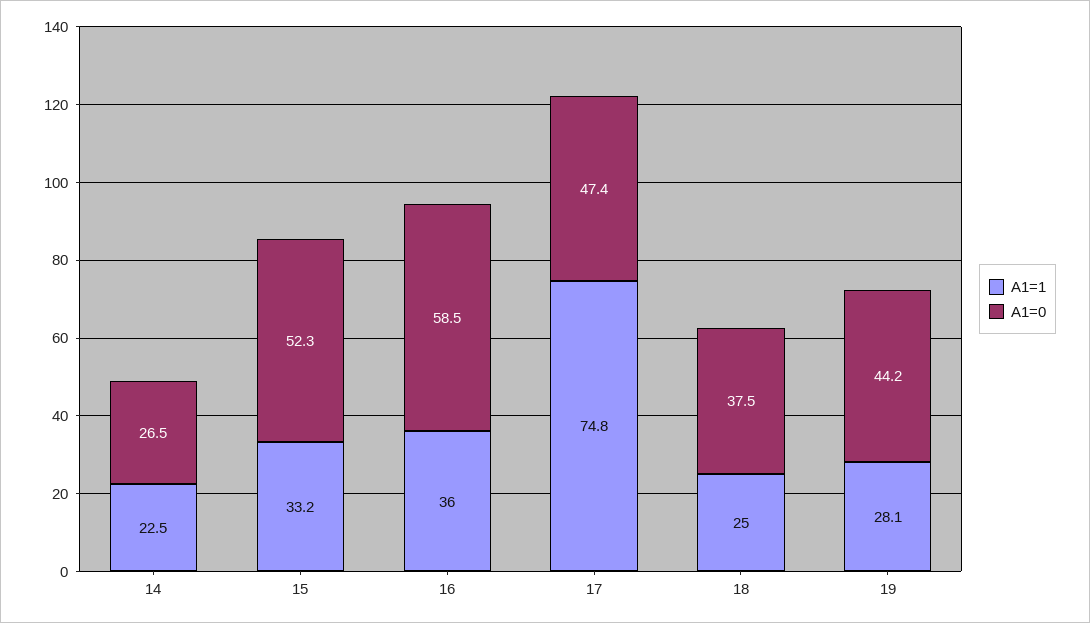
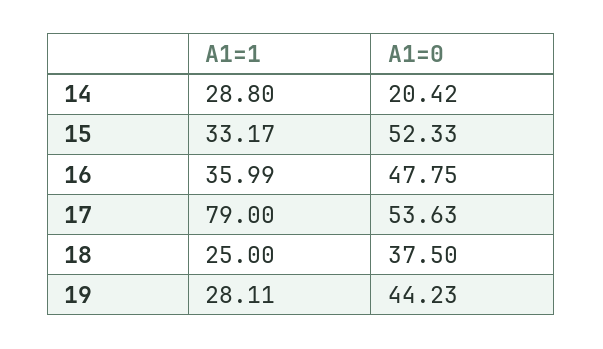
A1=1, 14: 22.5 -> 28.8
A1=0, 14: 26.5 -> 20.42
A1=0, 16: 58.5 -> 47.75
A1=1, 17: 74.8 -> 79
A1=0, 17: 47.4 -> 53.63

